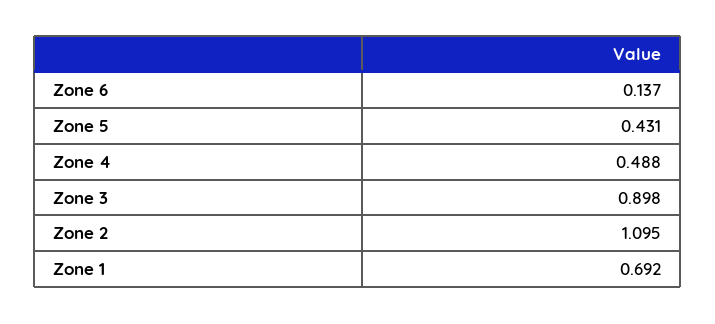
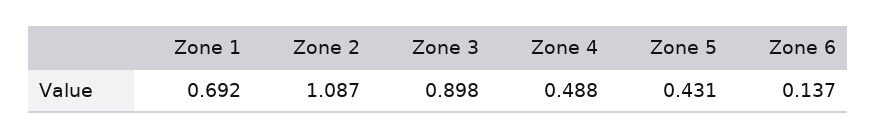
Zone 2: 1.095 -> 1.087

